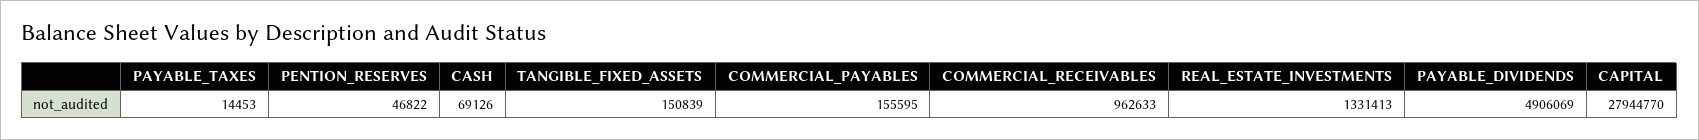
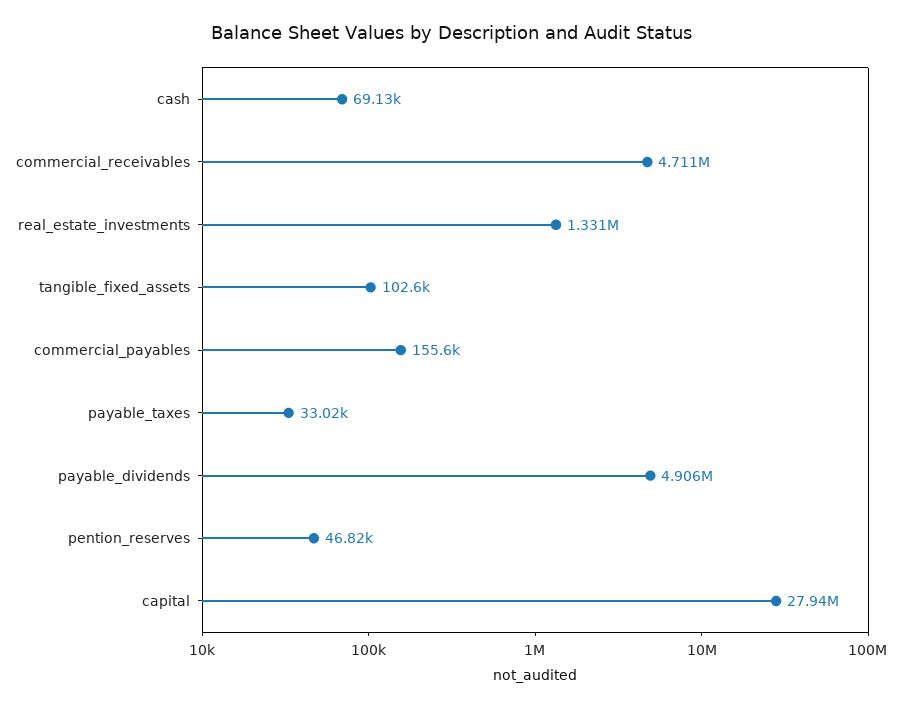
PAYABLE_TAXES: 14453 -> 33020
TANGIBLE_FIXED_ASSETS: 150839 -> 102600
COMMERCIAL_RECEIVABLES: 962633 -> 4711000

